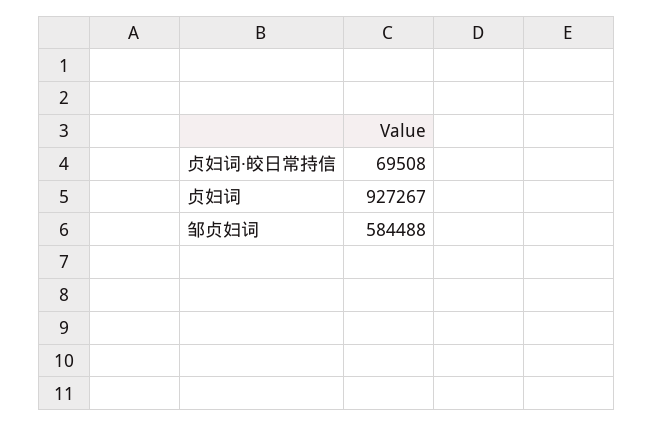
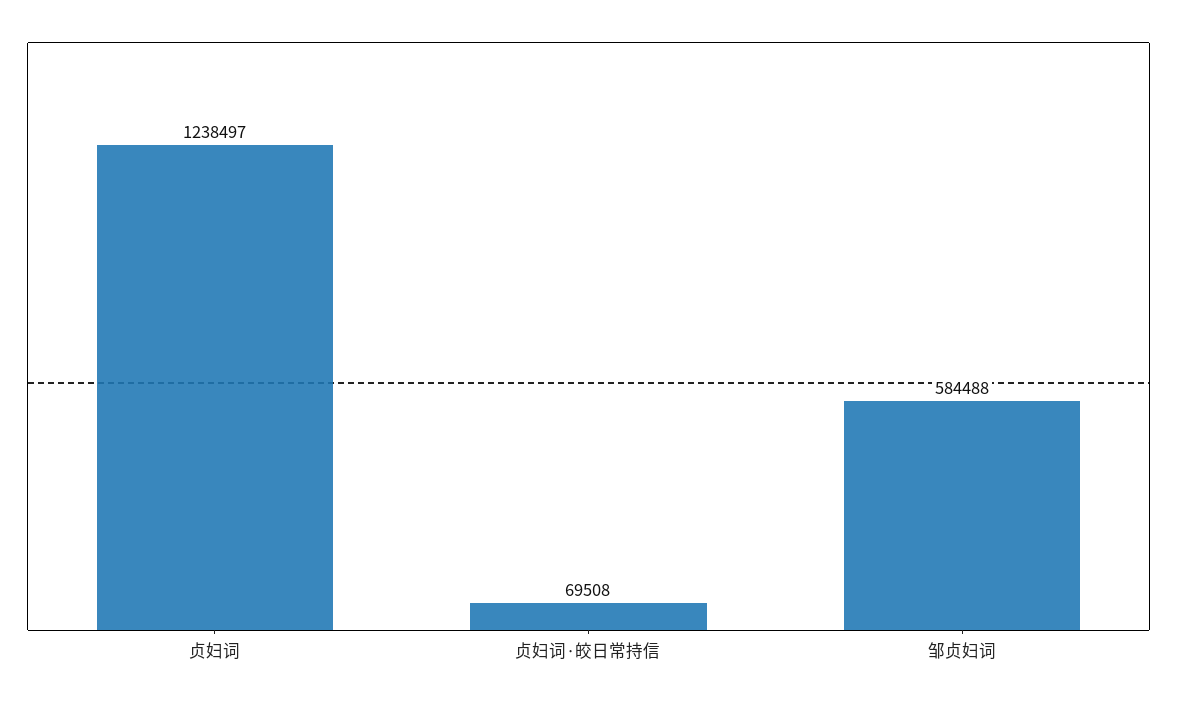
贞妇词: 927267 -> 1238497

